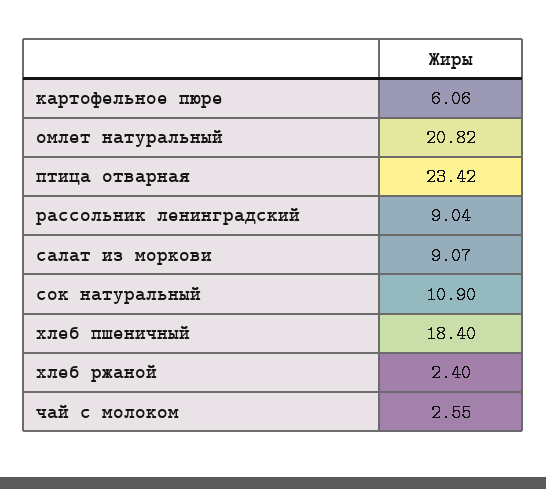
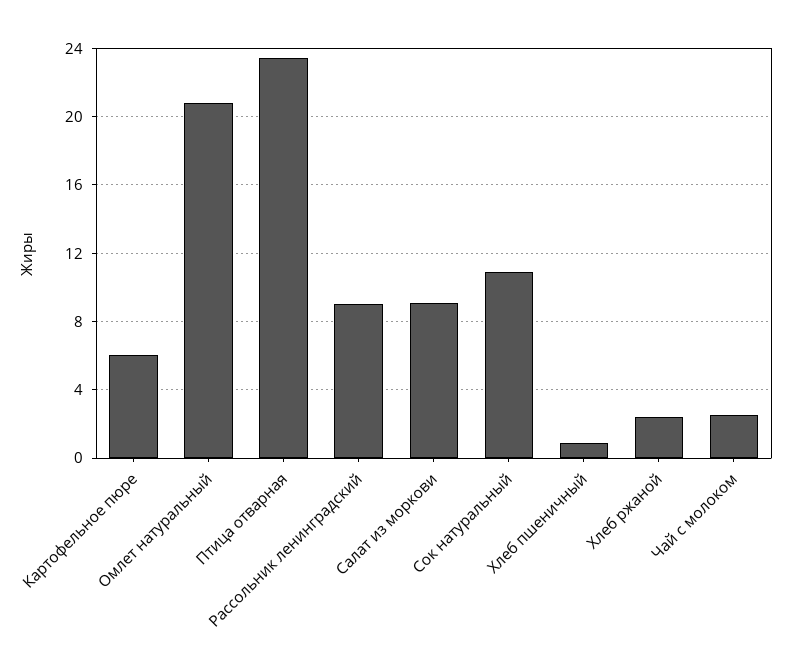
хлеб пшеничный: 18.4 -> 1

